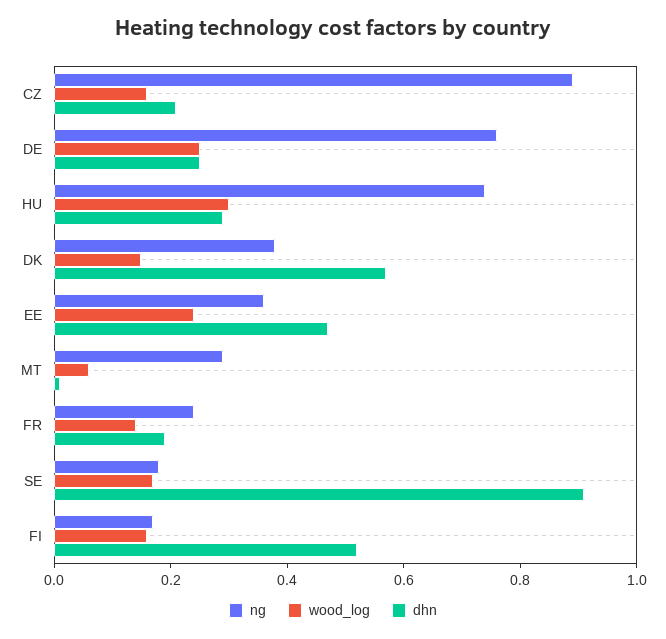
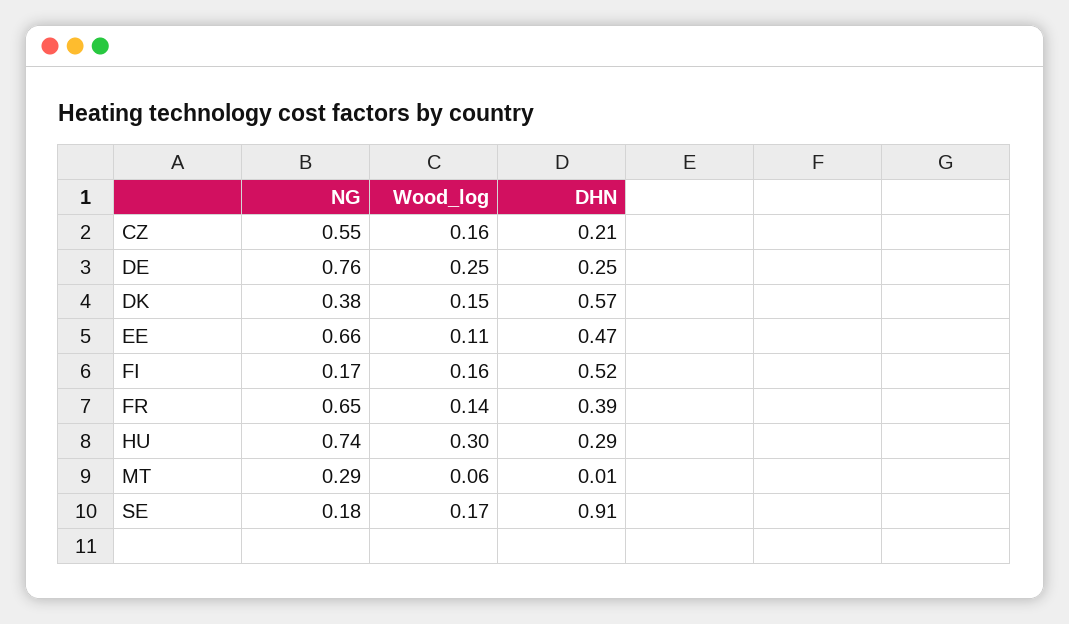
ng, CZ: 0.9 -> 0.55
ng, EE: 0.35 -> 0.66
wood_log, EE: 0.25 -> 0.11
ng, FR: 0.25 -> 0.65
dhn, FR: 0.2 -> 0.39

